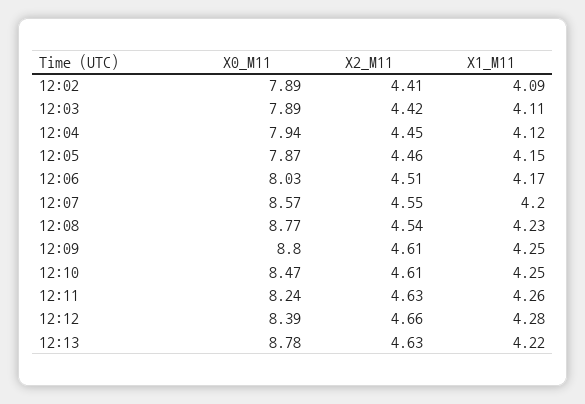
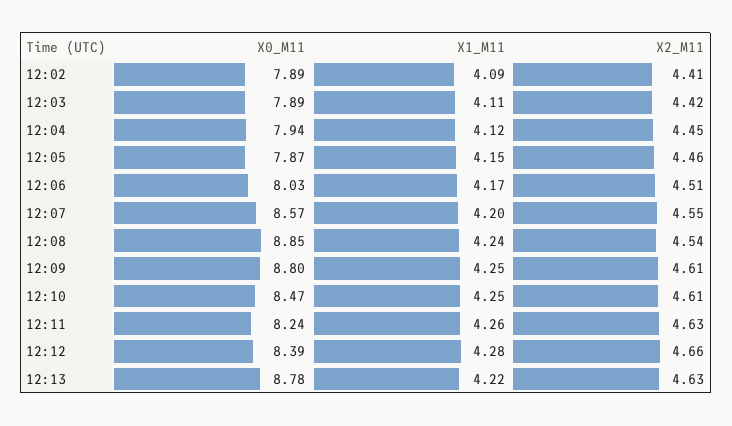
X0_M11, 12:08: 8.77 -> 8.85
X1_M11, 12:08: 4.23 -> 4.24

